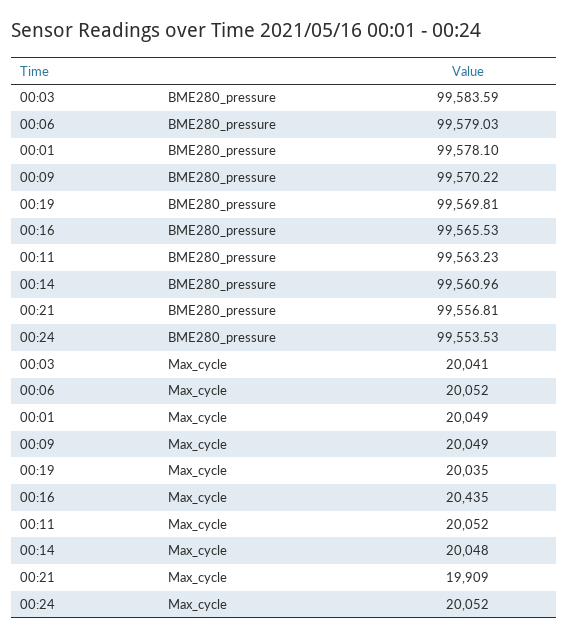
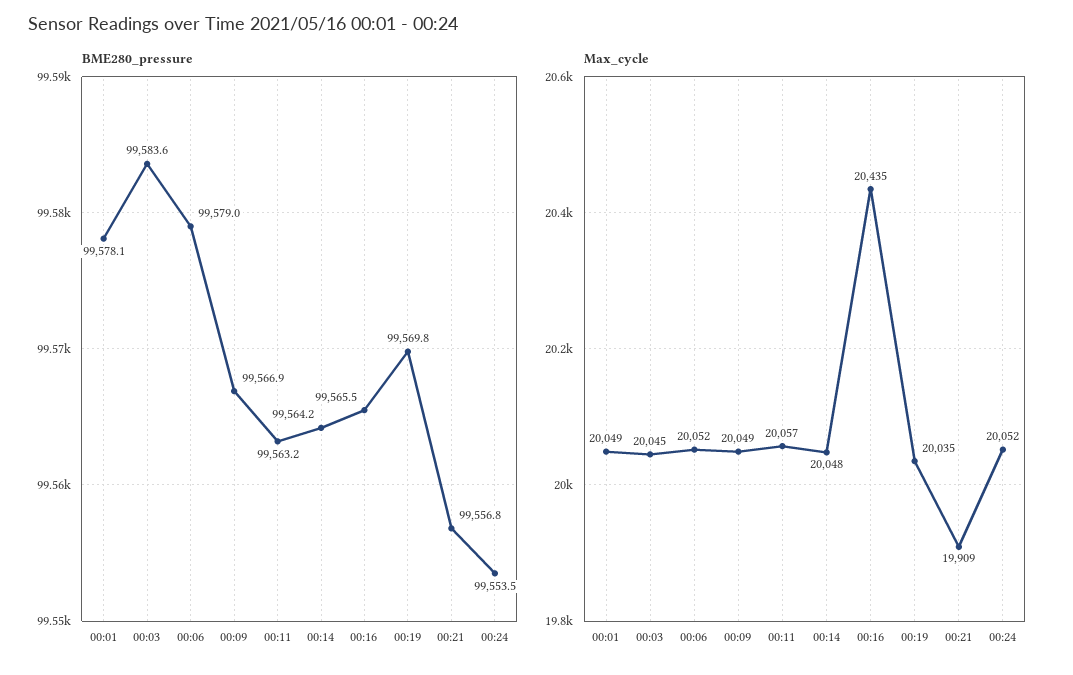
BME280_pressure, 00:09: 99570.22 -> 99566.9
BME280_pressure, 00:14: 99560.96 -> 99564.2
Max_cycle, 00:03: 20041 -> 20045
Max_cycle, 00:11: 20052 -> 20057

